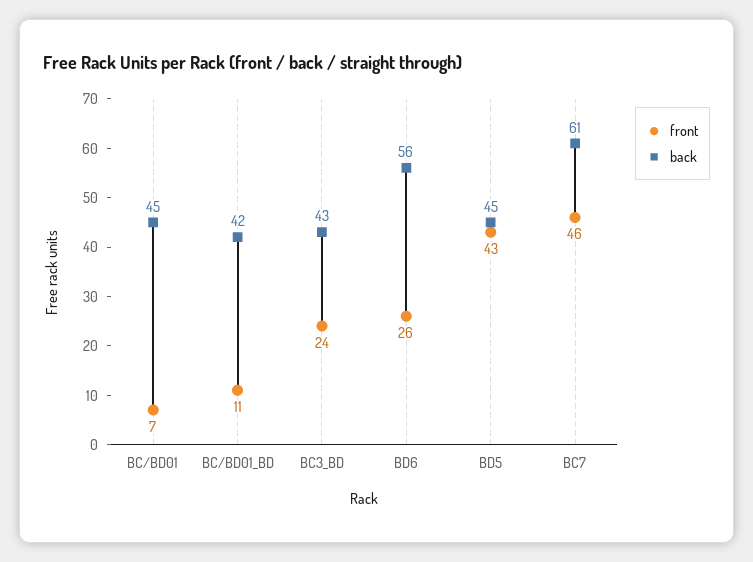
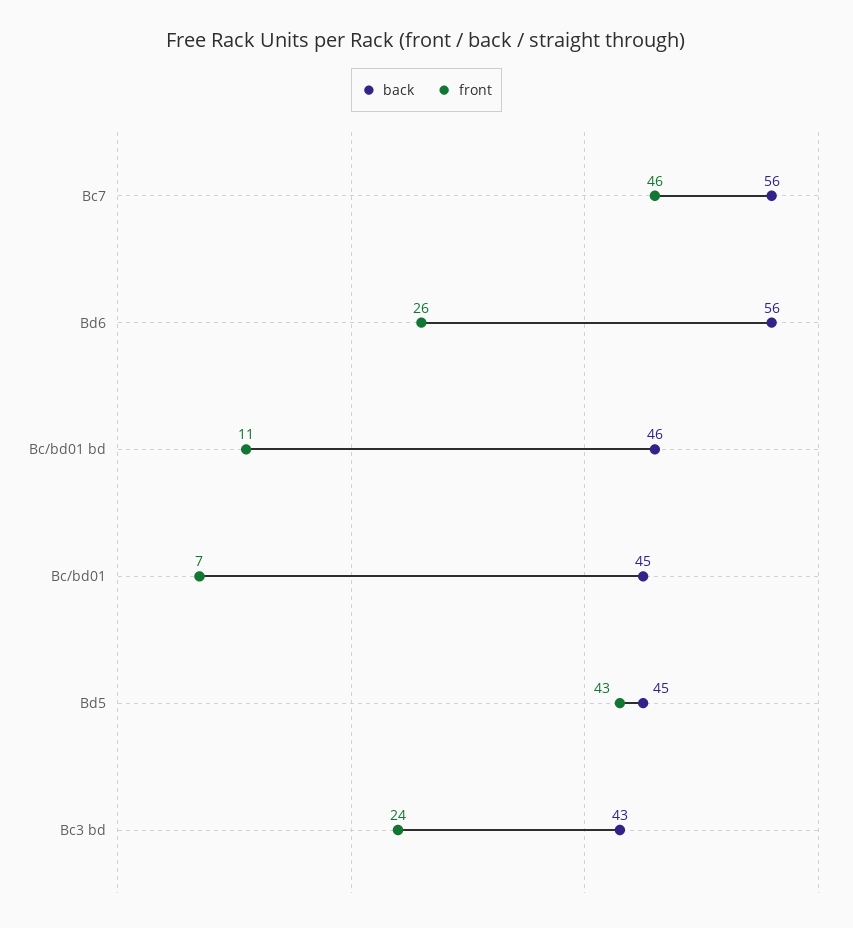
back, BC/BD01_BD: 42 -> 46
back, BC7: 61 -> 56

